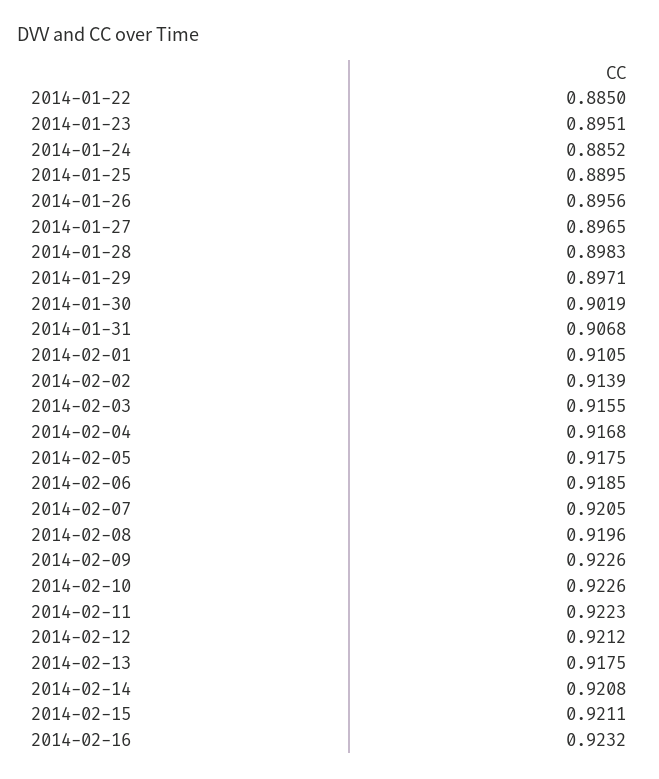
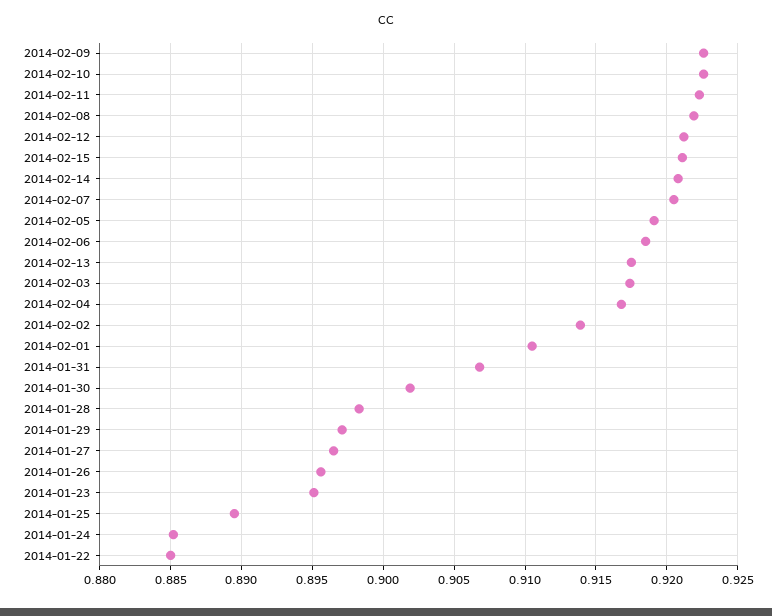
2014-02-03: 0.9155 -> 0.9175
2014-02-05: 0.9175 -> 0.919
2014-02-08: 0.9196 -> 0.922
2014-02-16: 0.9232 -> none

